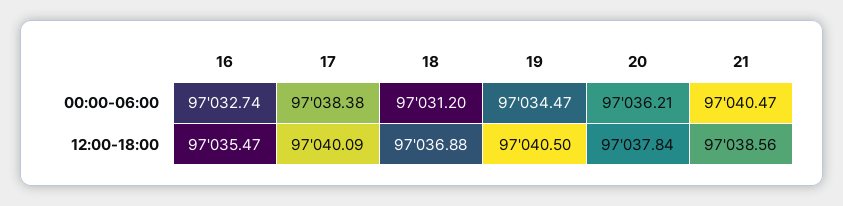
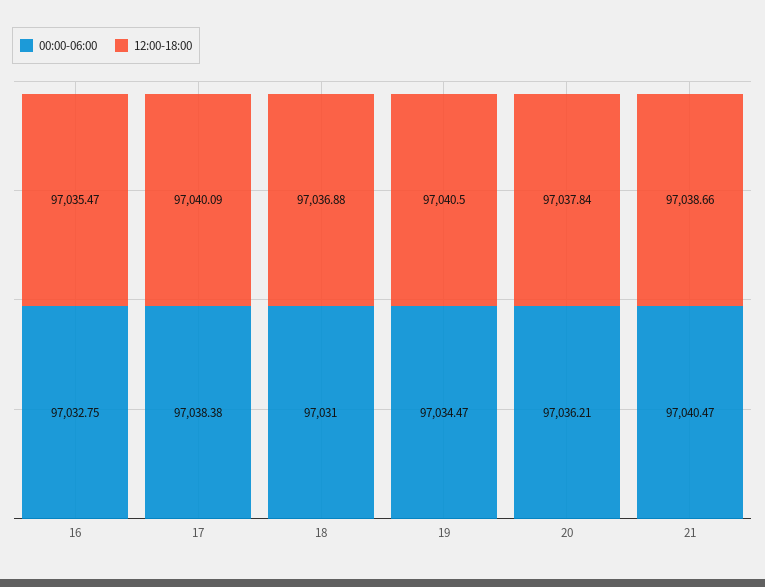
00:00-06:00, 16: 97032.74 -> 97032.75
00:00-06:00, 18: 97031.2 -> 97031
12:00-18:00, 21: 97038.56 -> 97038.66

